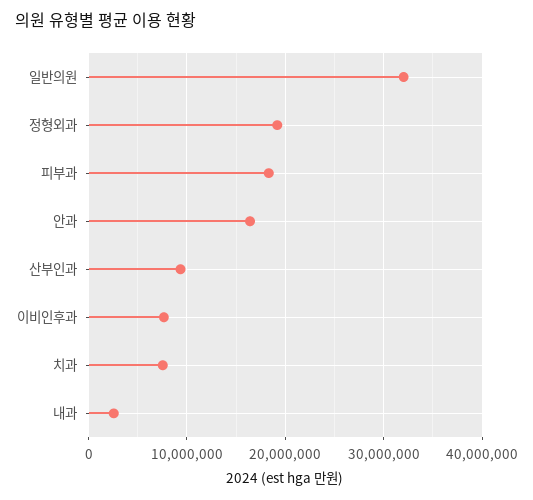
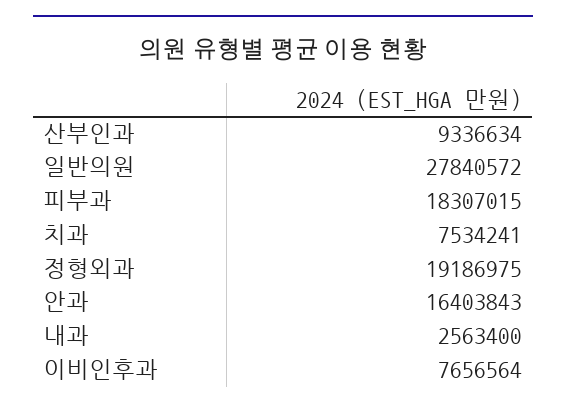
일반의원: 32000000 -> 27840572

